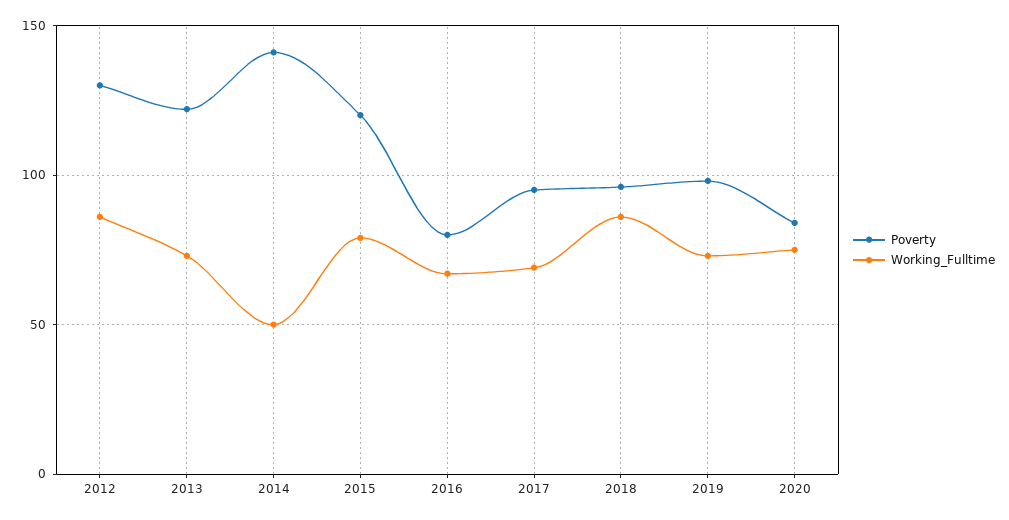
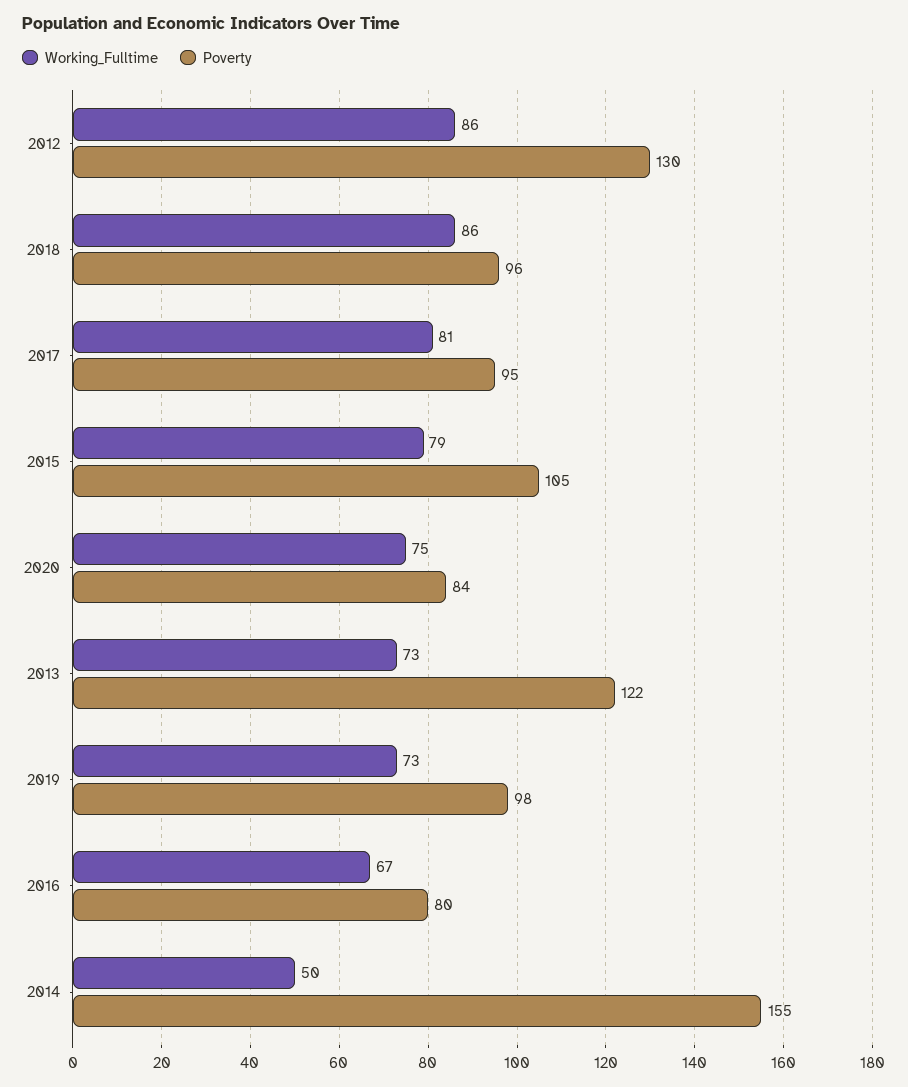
Poverty, 2014: 140 -> 155
Poverty, 2015: 120 -> 105
Working_Fulltime, 2017: 70 -> 81

